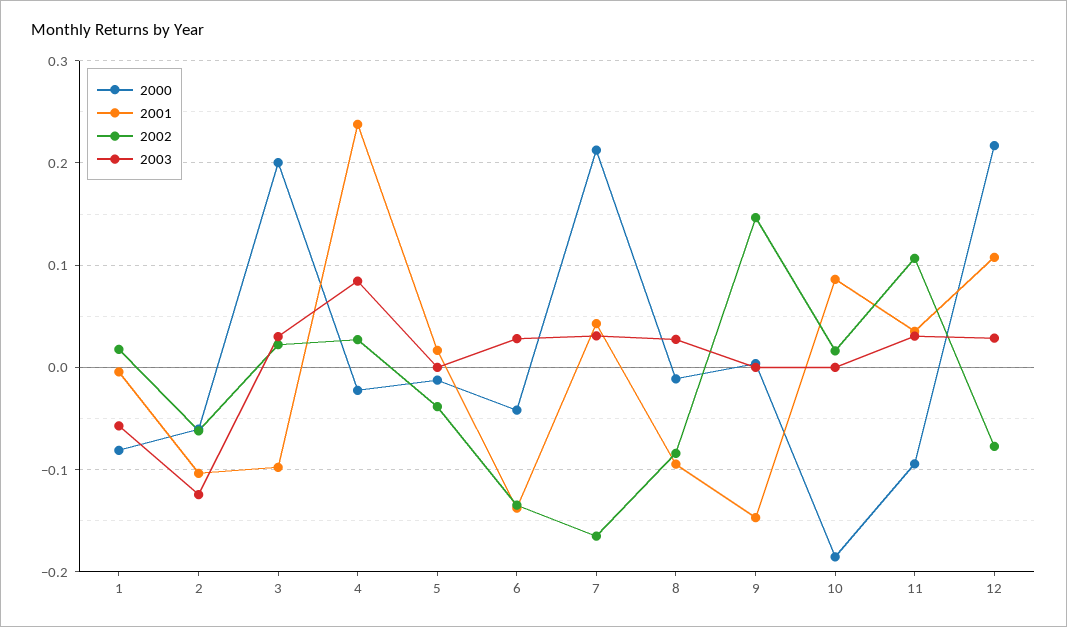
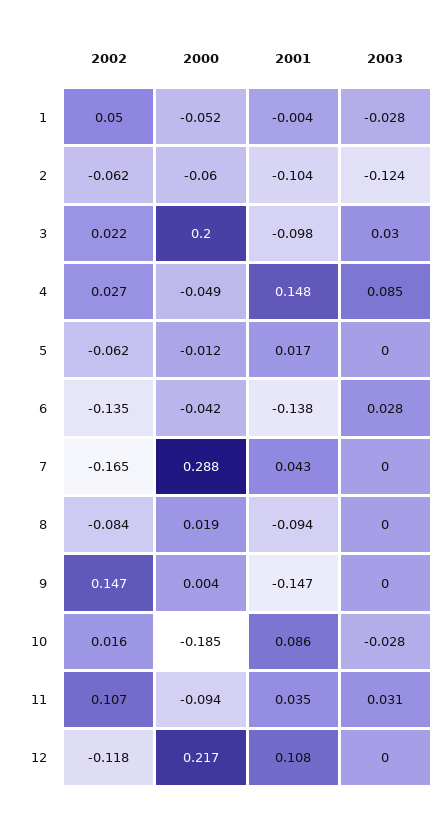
2000, 1: -0.08 -> -0.052
2002, 1: 0.02 -> 0.05
2003, 1: -0.06 -> -0.028
2000, 4: -0.02 -> -0.049
2001, 4: 0.24 -> 0.148
2002, 5: -0.04 -> -0.062
2000, 7: 0.21 -> 0.288
2003, 7: 0.03 -> 0
2000, 8: -0.01 -> 0.019
2003, 8: 0.03 -> 0
2003, 10: 0 -> -0.028
2002, 12: -0.08 -> -0.118
2003, 12: 0.03 -> 0

